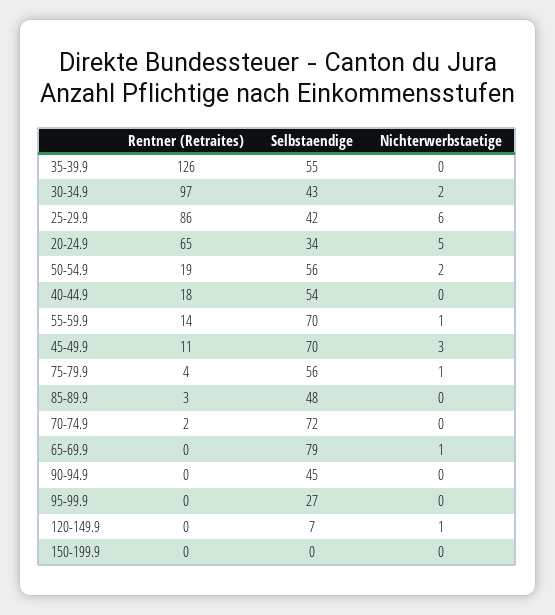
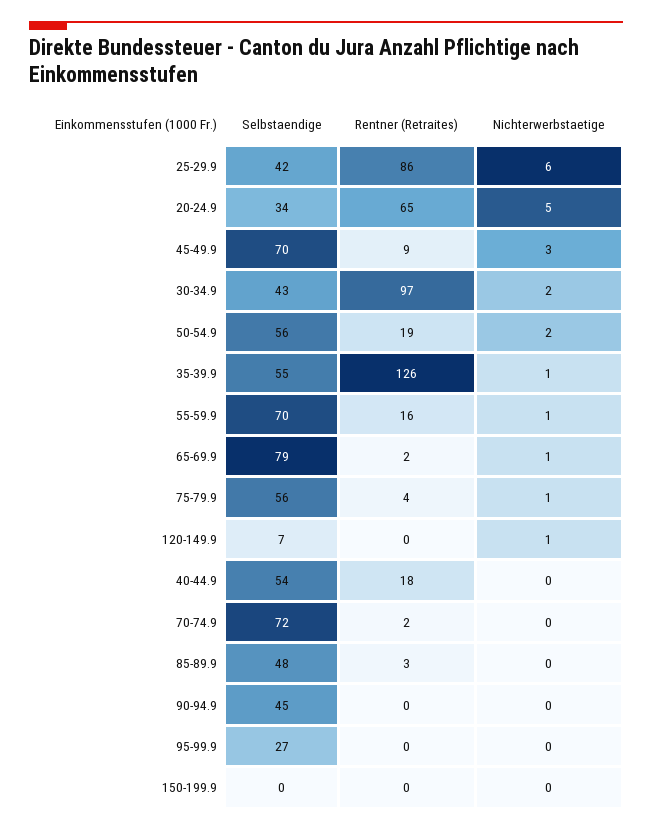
Nichterwerbstaetige, 35-39.9: 0 -> 1
Rentner (Retraites), 55-59.9: 14 -> 16
Rentner (Retraites), 45-49.9: 11 -> 9
Rentner (Retraites), 65-69.9: 0 -> 2

